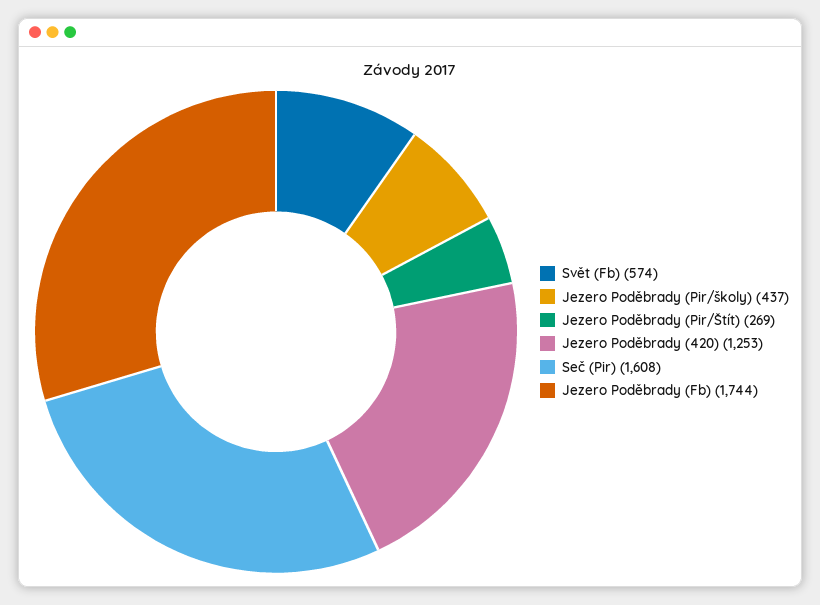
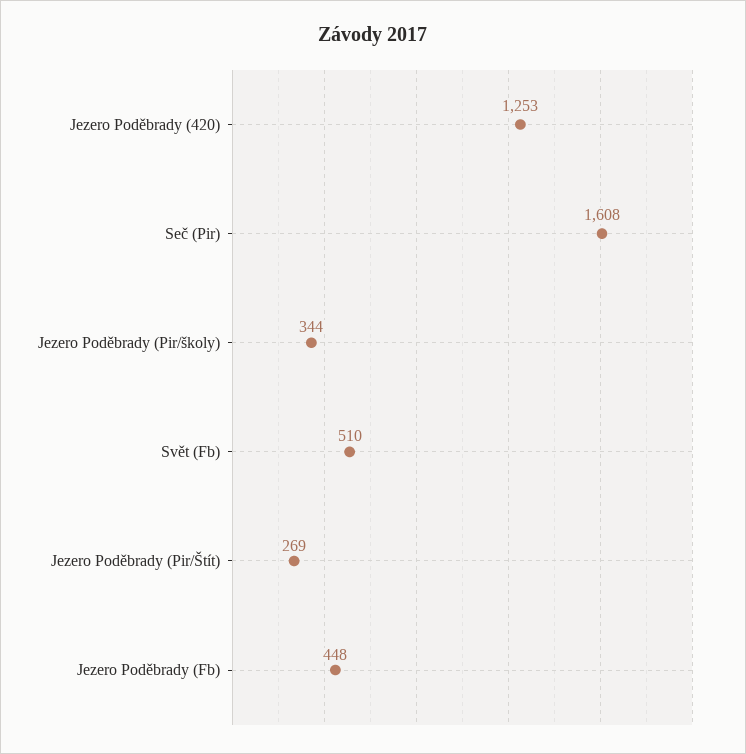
Svět (Fb): 574 -> 510
Jezero Poděbrady (Pir/školy): 437 -> 344
Jezero Poděbrady (Fb): 1744 -> 448

